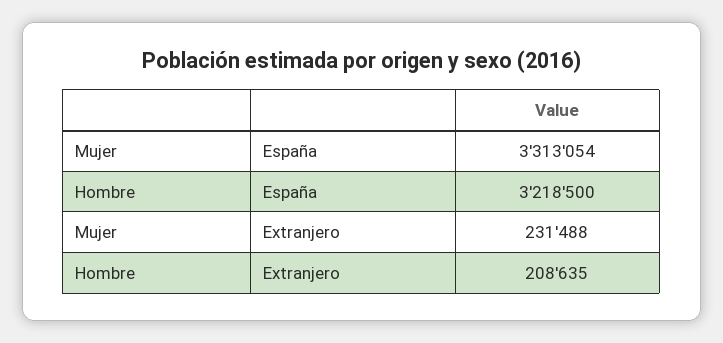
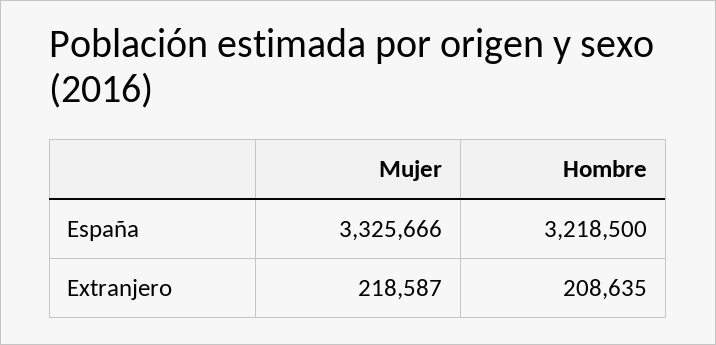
Mujer, España: 3313054 -> 3325666
Mujer, Extranjero: 231488 -> 218587

